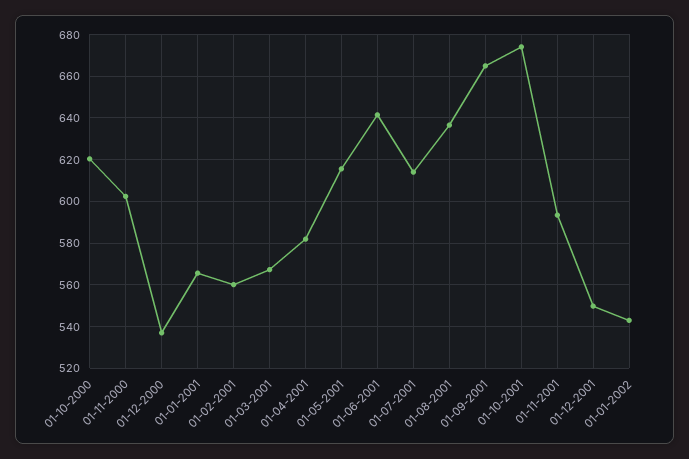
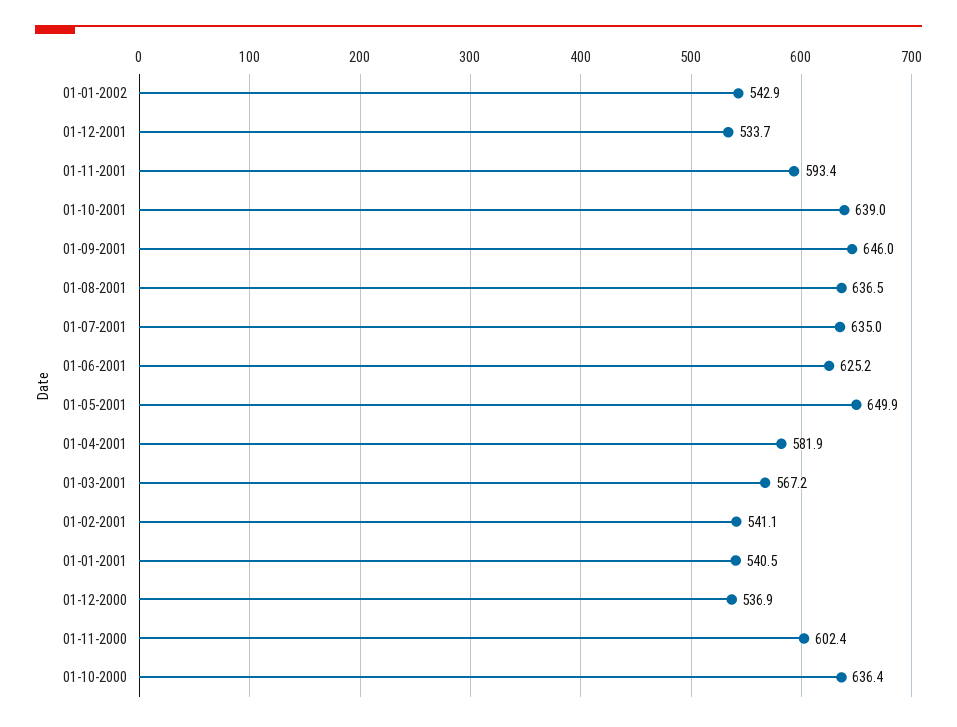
01-10-2000: 620 -> 636.4
01-01-2001: 565 -> 540.5
01-02-2001: 560 -> 541.1
01-05-2001: 615 -> 649.9
01-06-2001: 640 -> 625.2
01-07-2001: 615 -> 635
01-09-2001: 665 -> 646
01-10-2001: 675 -> 639
01-12-2001: 550 -> 533.7

